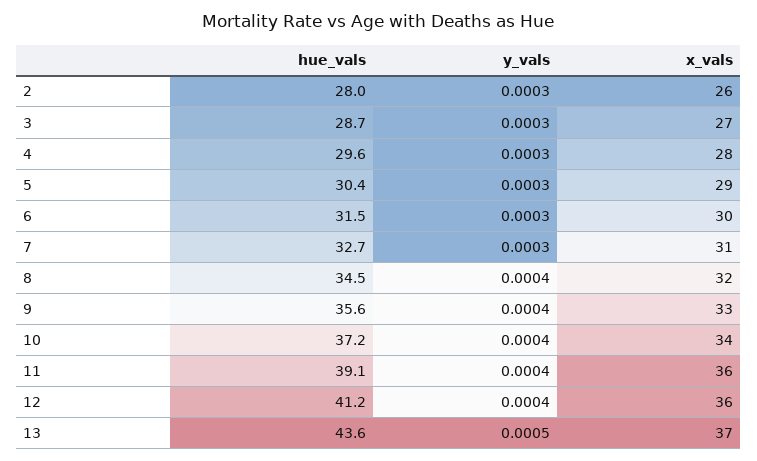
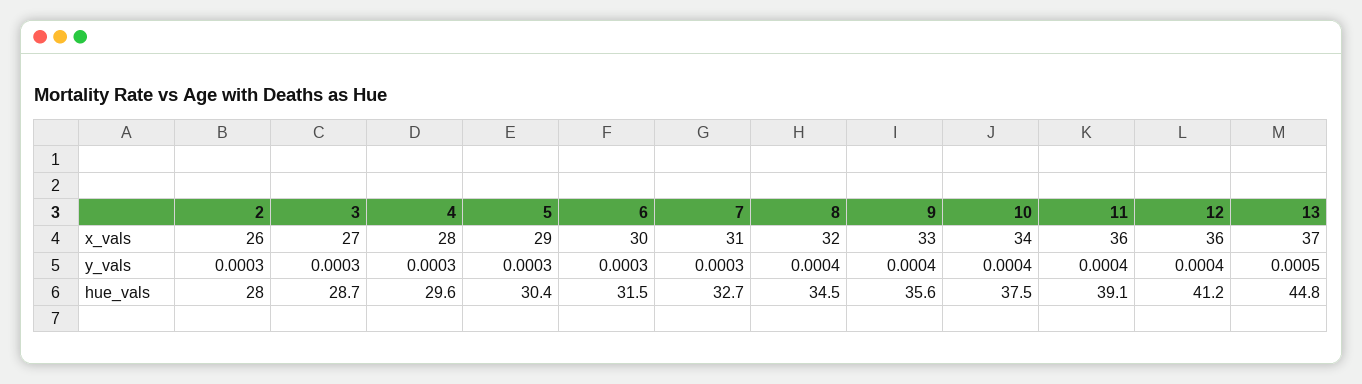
hue_vals, 10: 37.2 -> 37.5
hue_vals, 13: 43.6 -> 44.8

